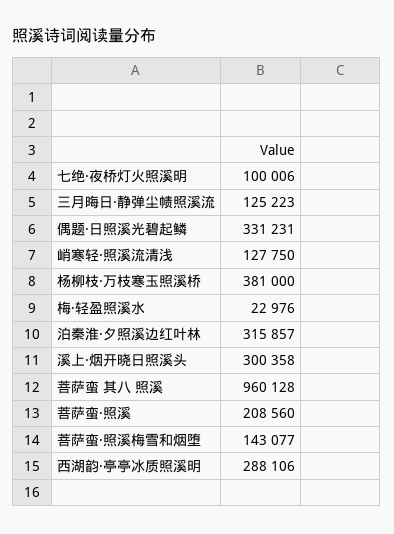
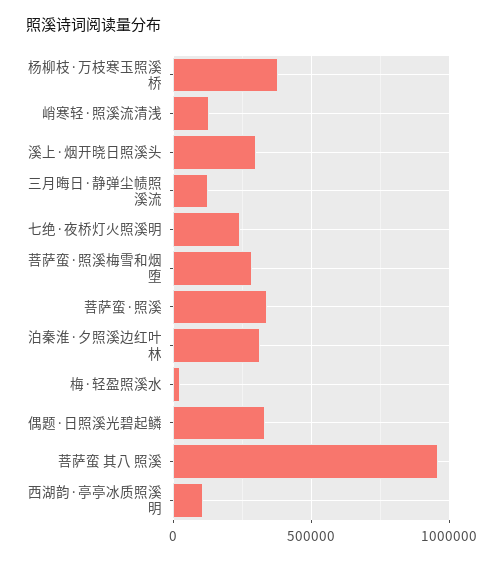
七绝·夜桥灯火照溪明: 100006 -> 250000
菩萨蛮·照溪: 208560 -> 350000
菩萨蛮·照溪梅雪和烟堕: 143077 -> 300000
西湖韵·亭亭冰质照溪明: 288106 -> 100000

